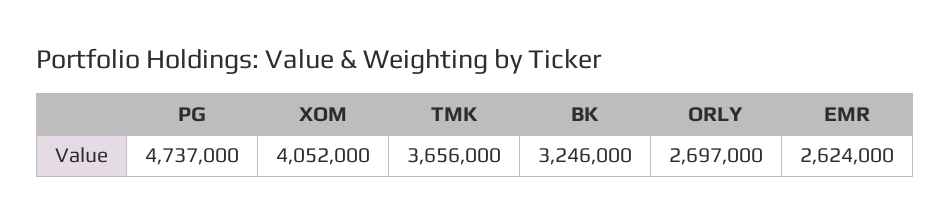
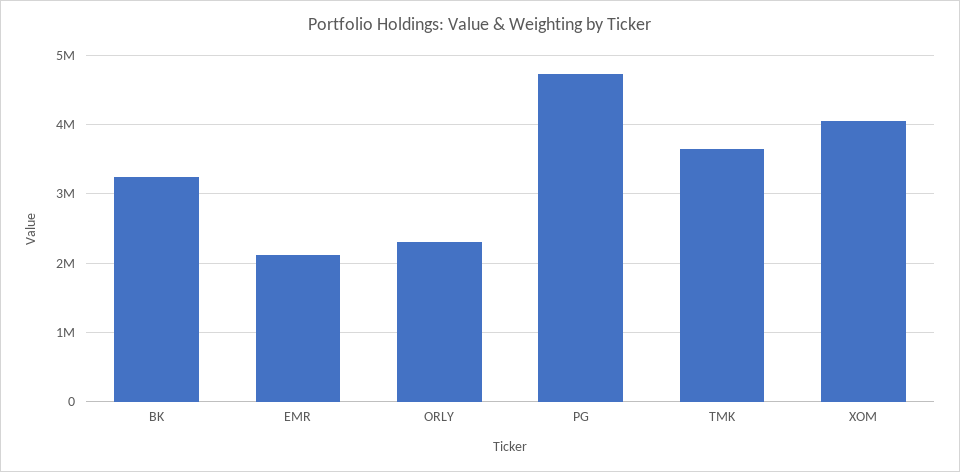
ORLY: 2697000 -> 2300000
EMR: 2624000 -> 2100000

